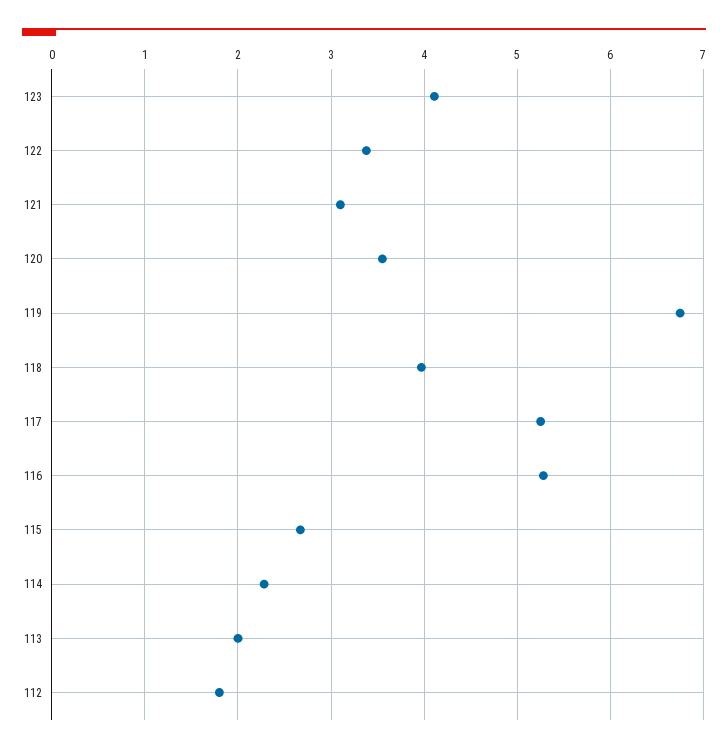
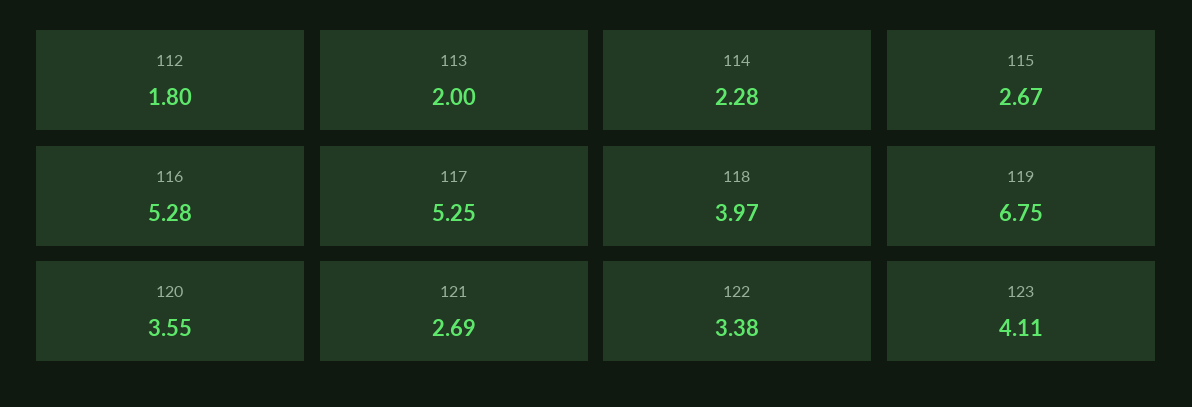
121: 3.1 -> 2.69

